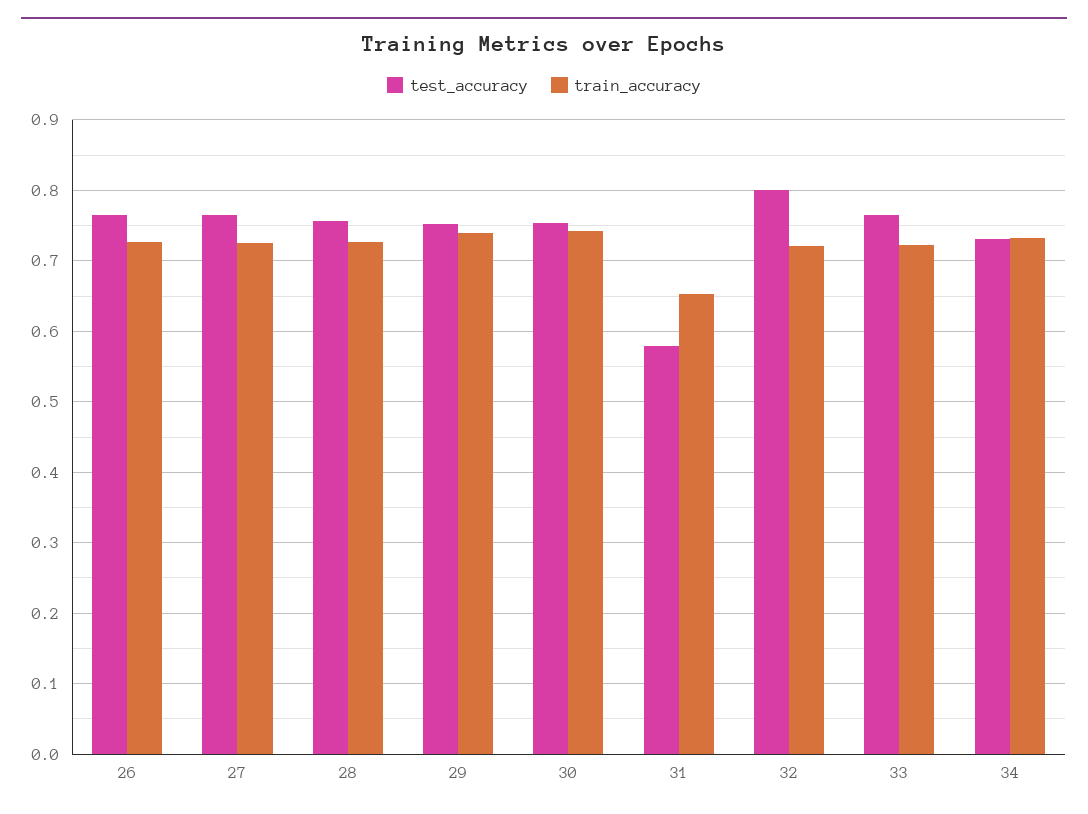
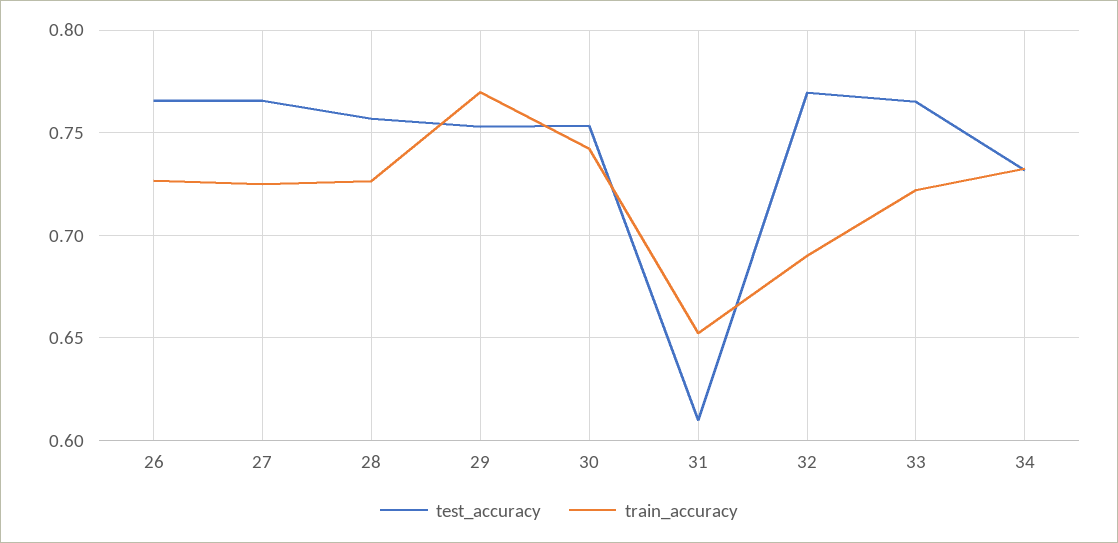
train_accuracy, 29: 0.74 -> 0.77
test_accuracy, 31: 0.58 -> 0.61
test_accuracy, 32: 0.8 -> 0.77
train_accuracy, 32: 0.72 -> 0.69

